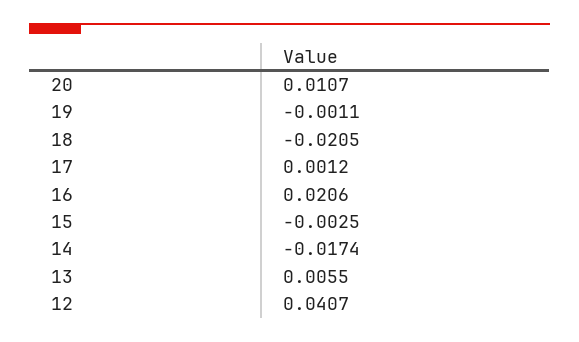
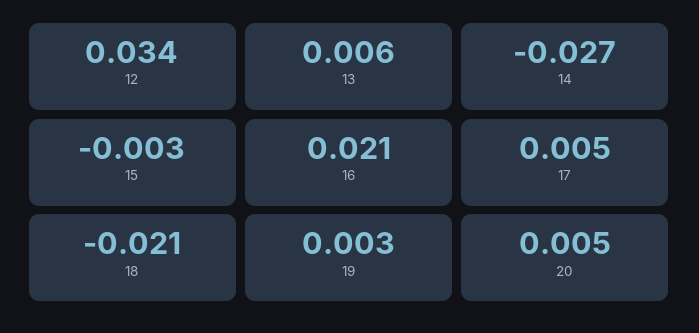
20: 0.0107 -> 0.005
19: -0.0011 -> 0.003
17: 0.0012 -> 0.005
14: -0.0174 -> -0.027
12: 0.0407 -> 0.034

